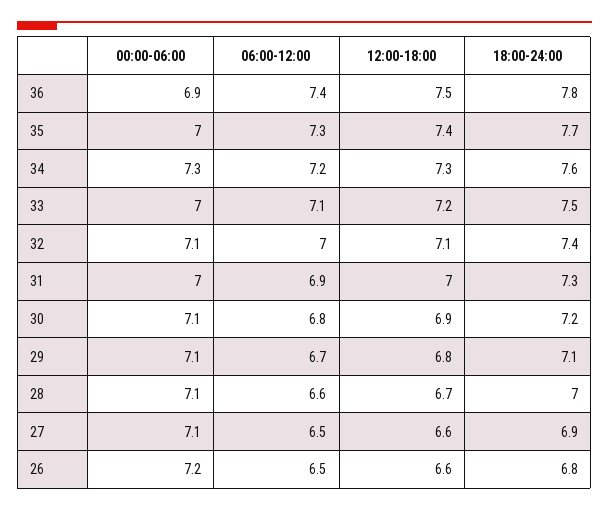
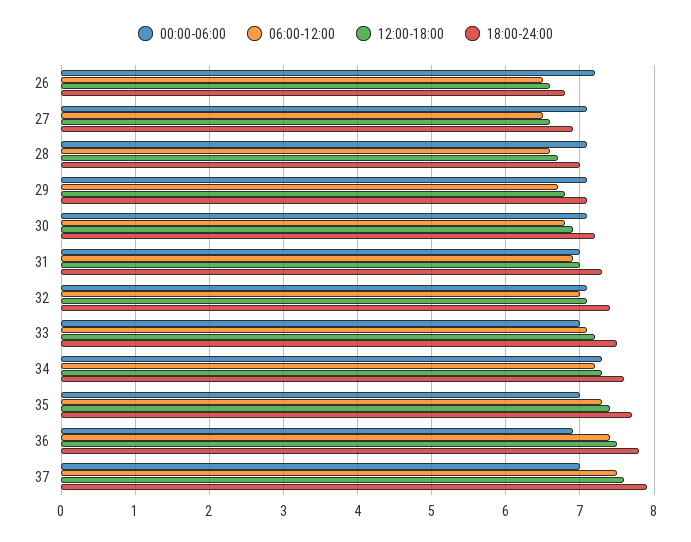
00:00-06:00, 37: none -> 7
06:00-12:00, 37: none -> 7.5
12:00-18:00, 37: none -> 7.6
18:00-24:00, 37: none -> 7.9

